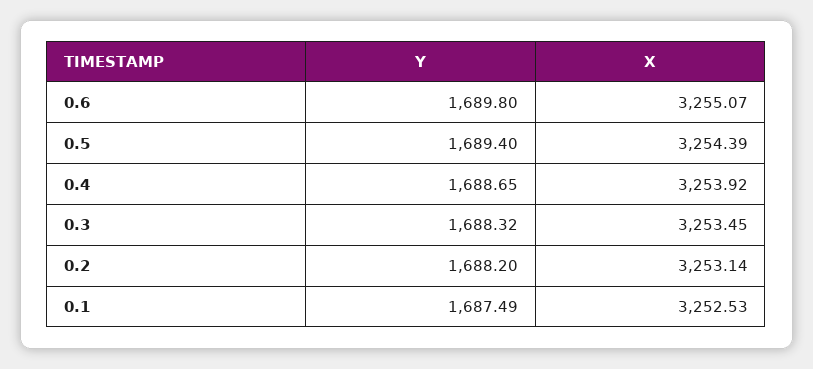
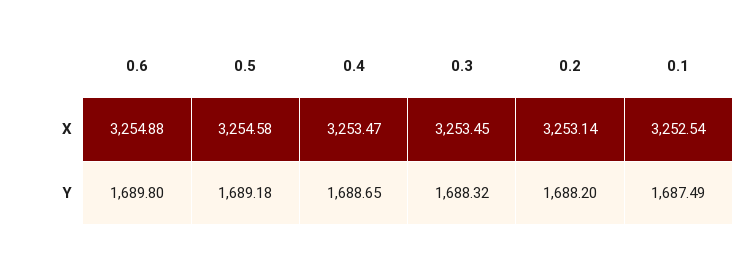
X, 0.6: 3255.07 -> 3254.88
Y, 0.5: 1689.4 -> 1689.18
X, 0.5: 3254.39 -> 3254.58
X, 0.4: 3253.92 -> 3253.47
X, 0.1: 3252.53 -> 3252.54

